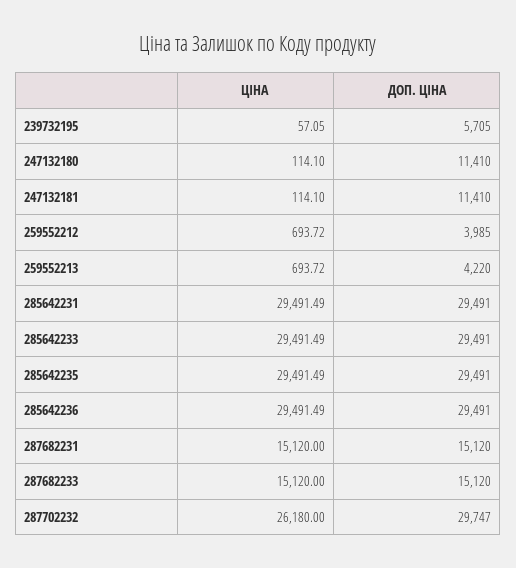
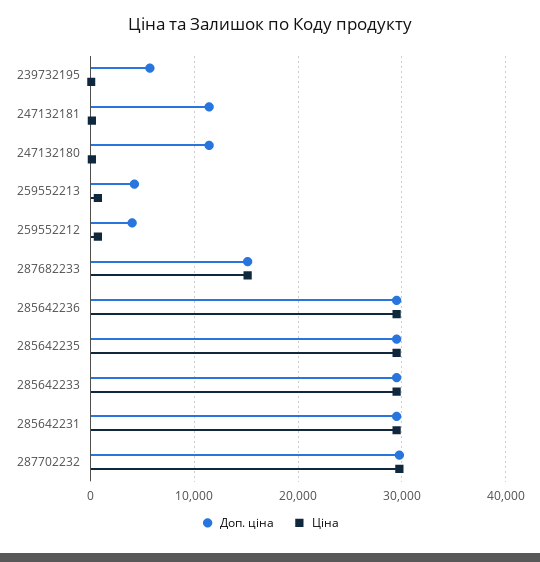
ЦІНА, 287682231: 15120 -> none
ДОП. ЦІНА, 287682231: 15120 -> none
ЦІНА, 287702232: 26180 -> 30000

